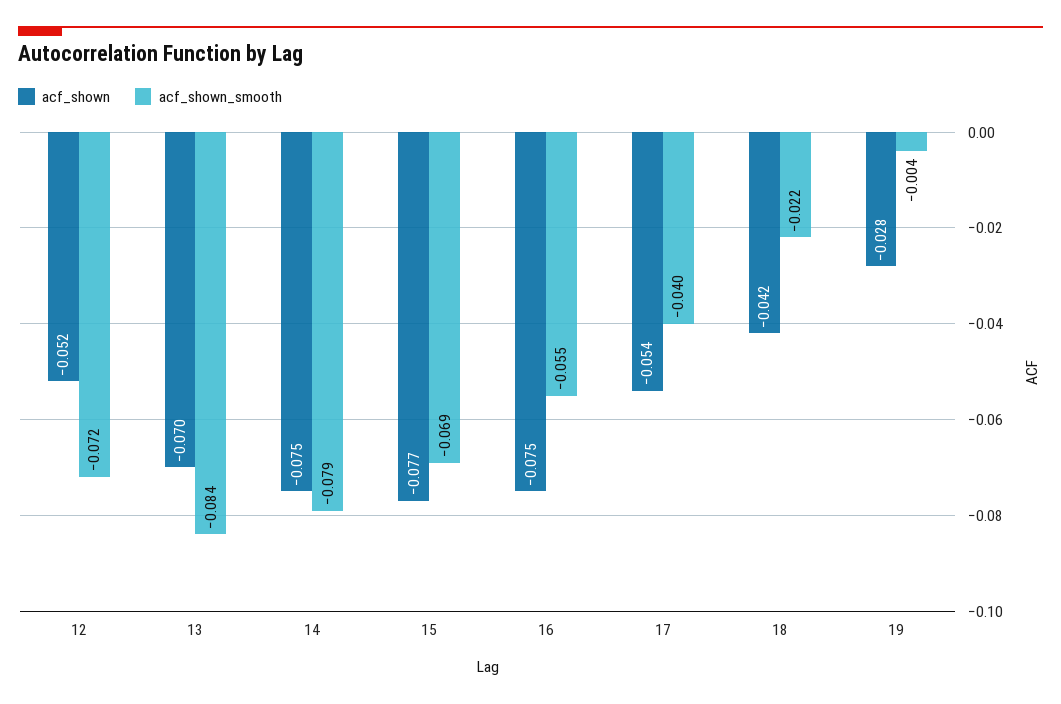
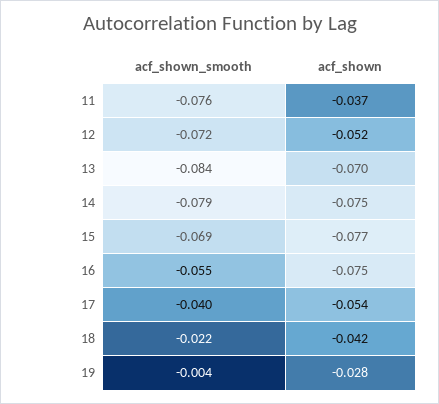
acf_shown_smooth, 11: none -> -0.076
acf_shown, 11: none -> -0.037

